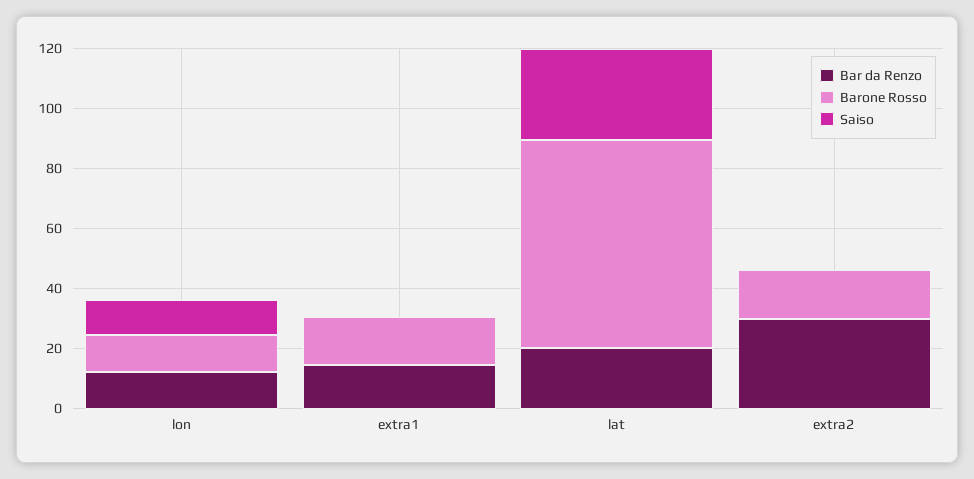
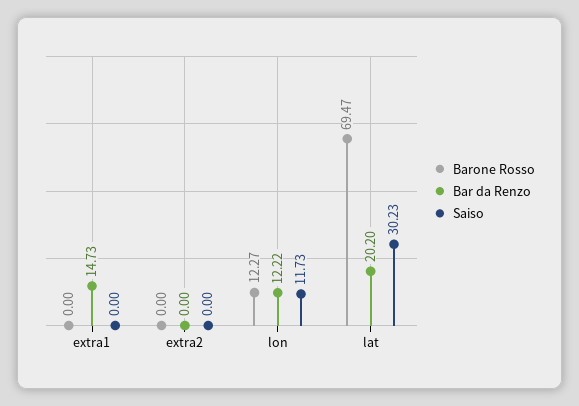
Barone Rosso, extra1: 15 -> 0
Bar da Renzo, extra2: 30 -> 0
Barone Rosso, extra2: 15 -> 0

